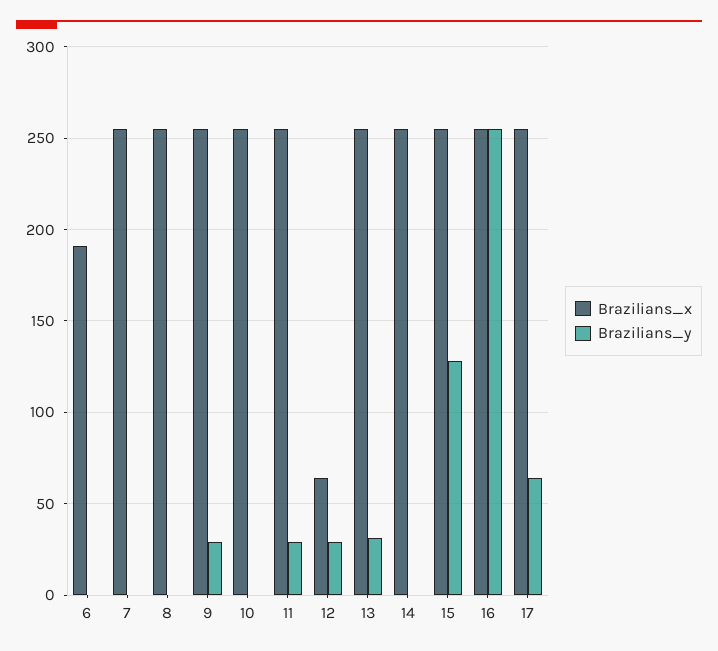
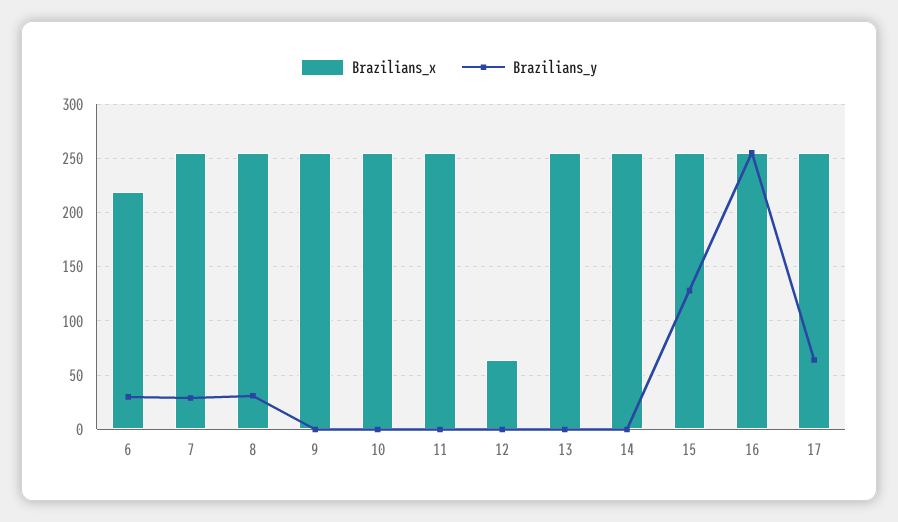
Brazilians_x, 6: 190 -> 220
Brazilians_y, 6: 0 -> 30
Brazilians_y, 7: 0 -> 30
Brazilians_y, 8: 0 -> 30
Brazilians_y, 9: 30 -> 0
Brazilians_y, 11: 30 -> 0
Brazilians_y, 12: 30 -> 0
Brazilians_y, 13: 30 -> 0

